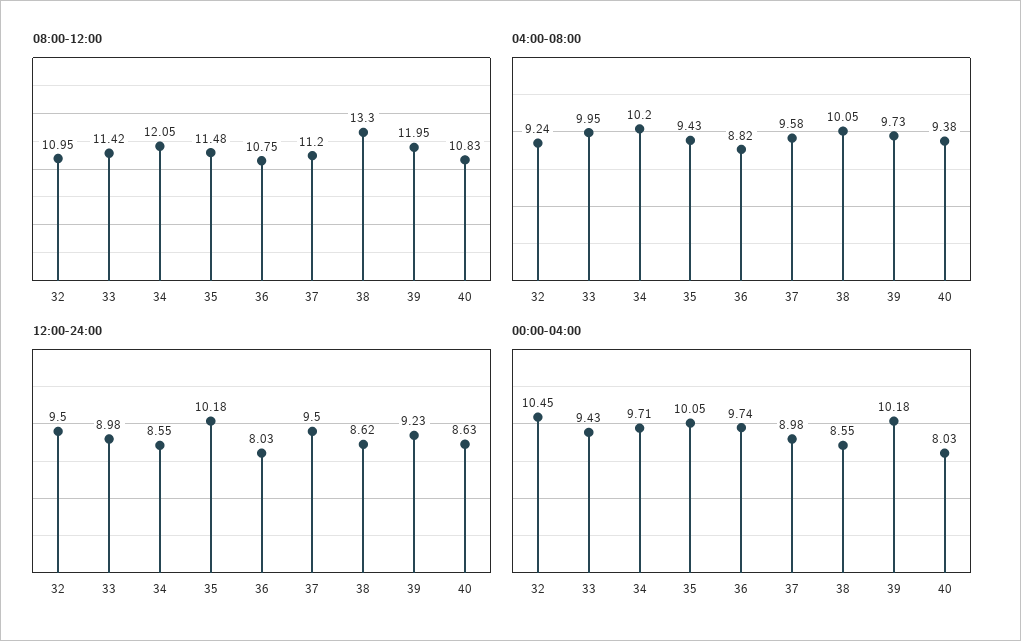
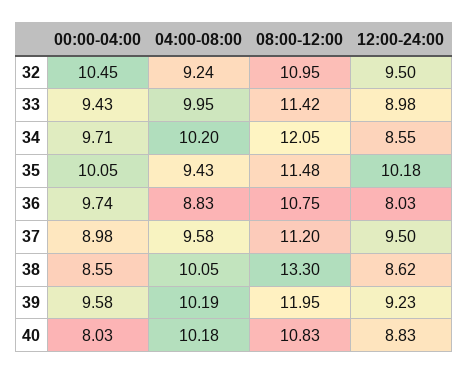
04:00-08:00, 36: 8.82 -> 8.83
04:00-08:00, 39: 9.73 -> 10.19
04:00-08:00, 40: 9.38 -> 10.18
12:00-24:00, 40: 8.63 -> 8.83
00:00-04:00, 39: 10.18 -> 9.58

